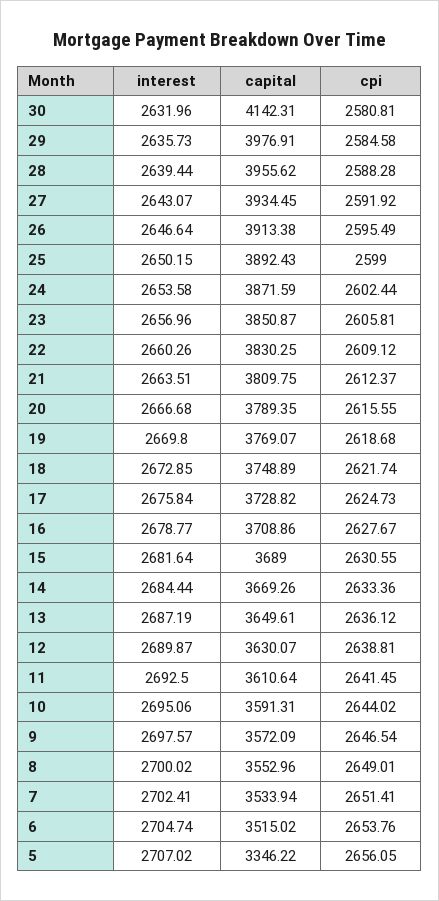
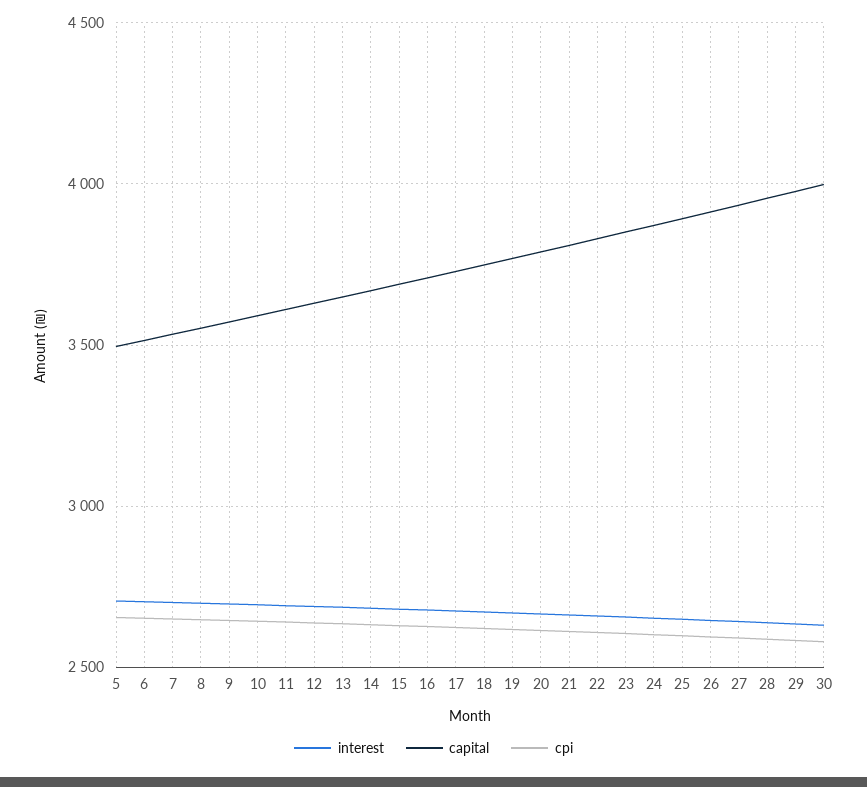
capital, 30: 4142.31 -> 4000
capital, 5: 3346.22 -> 3500

